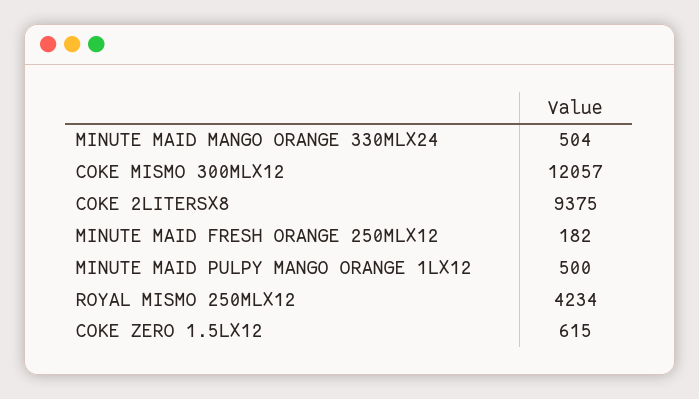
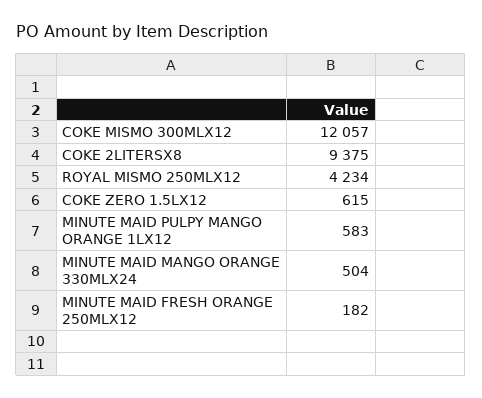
MINUTE MAID PULPY MANGO ORANGE 1LX12: 500 -> 583

